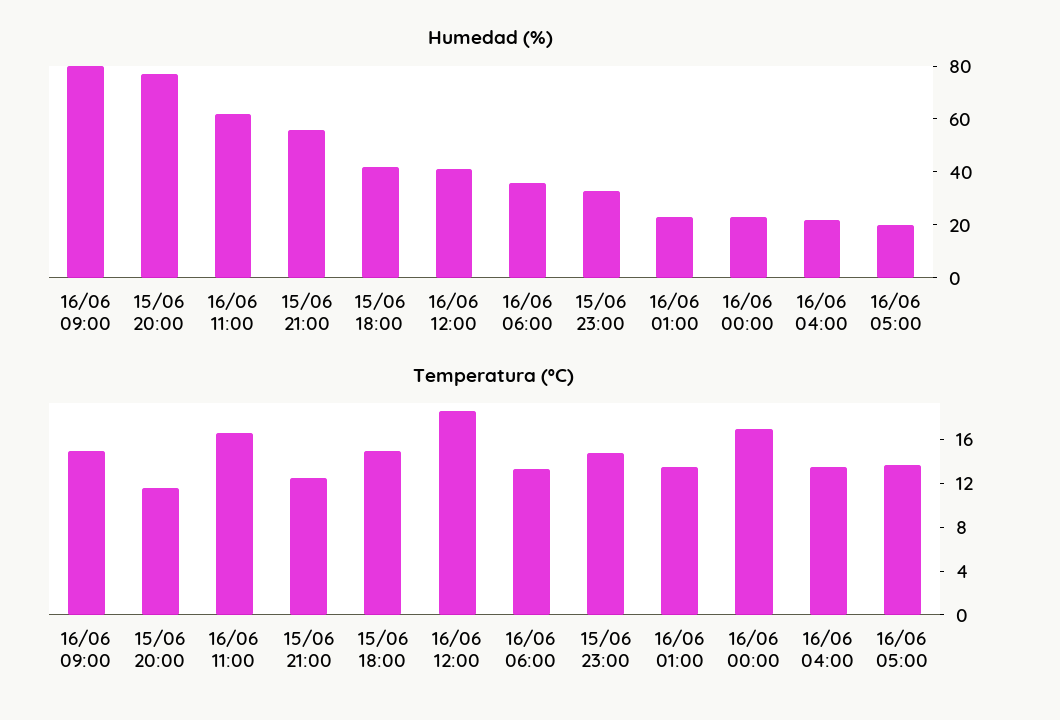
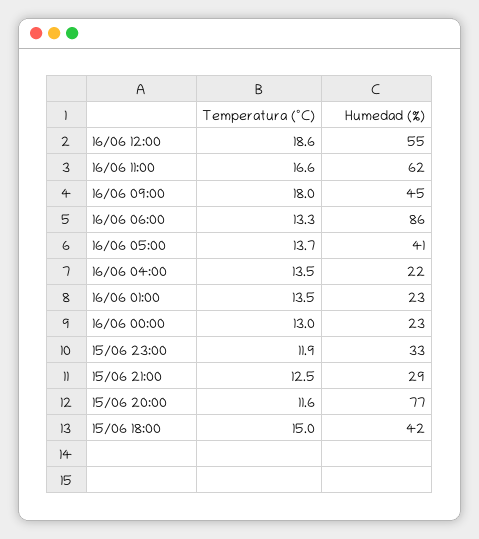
Humedad (%), 16/06 09:00: 80 -> 45
Humedad (%), 15/06 21:00: 55 -> 29
Humedad (%), 16/06 12:00: 40 -> 55
Humedad (%), 16/06 06:00: 35 -> 86
Humedad (%), 16/06 05:00: 20 -> 41
Temperatura (ºC), 16/06 09:00: 15 -> 18
Temperatura (ºC), 15/06 23:00: 15 -> 11.9
Temperatura (ºC), 16/06 00:00: 17 -> 13

